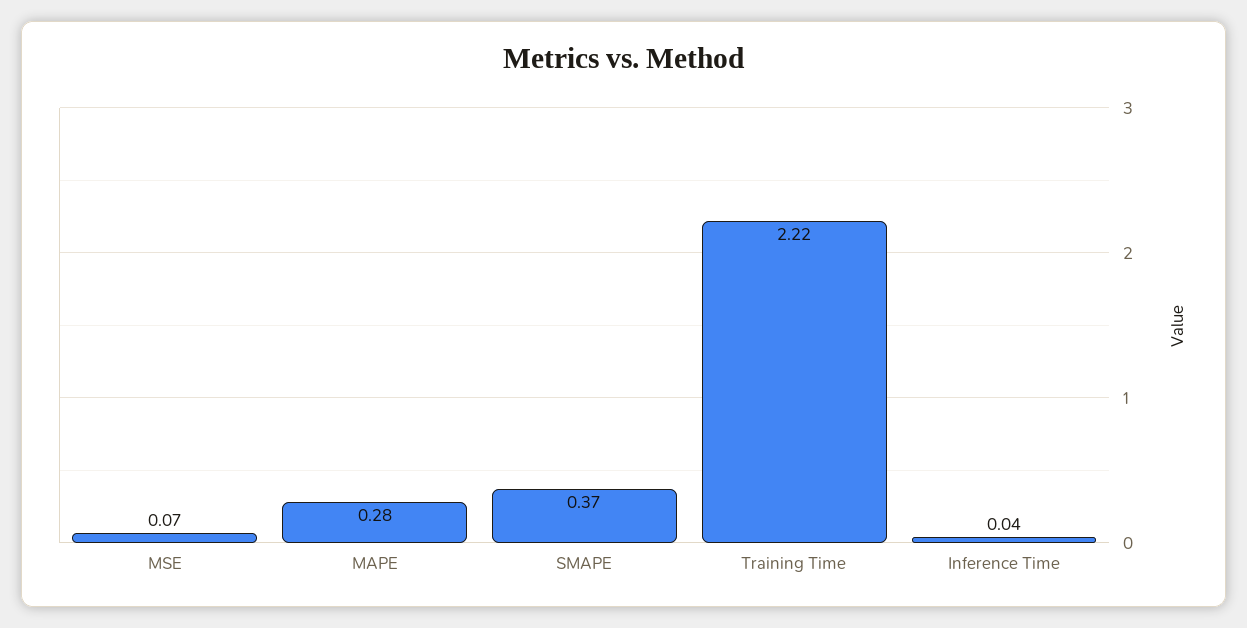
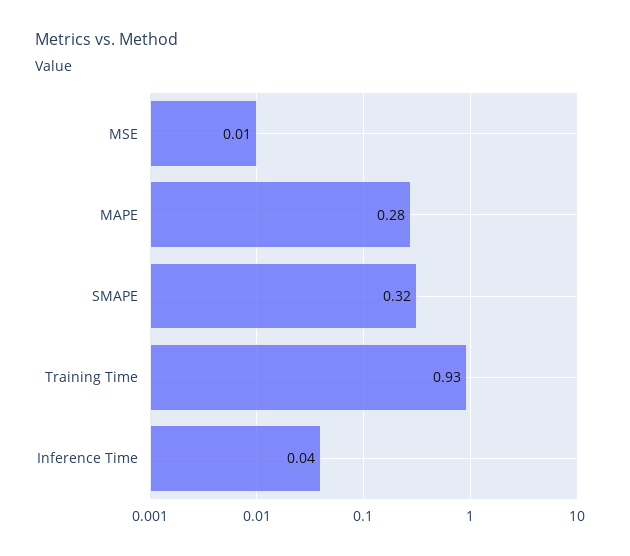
MSE: 0.07 -> 0.01
SMAPE: 0.37 -> 0.32
Training Time: 2.22 -> 0.93

